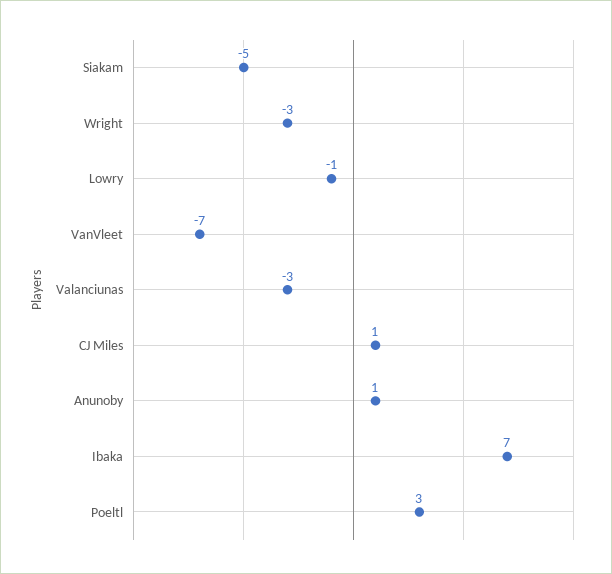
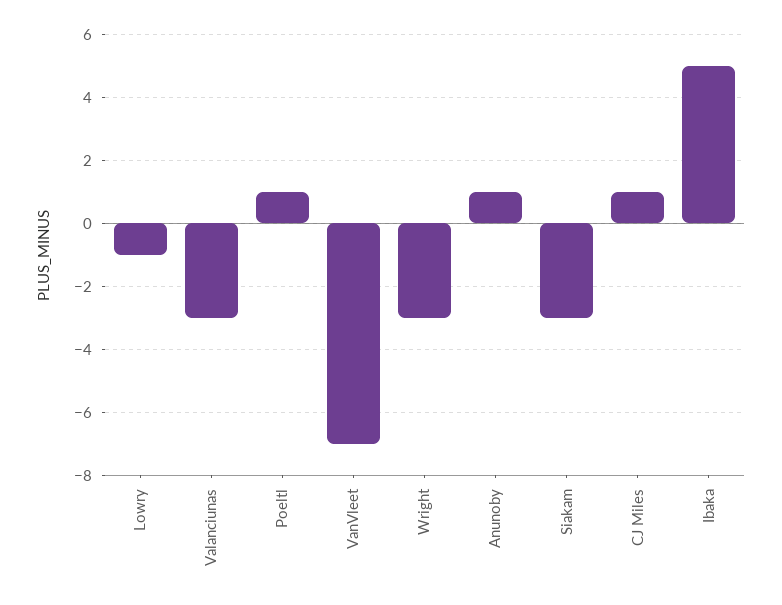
Siakam: -5 -> -3
Ibaka: 7 -> 5
Poeltl: 3 -> 1

